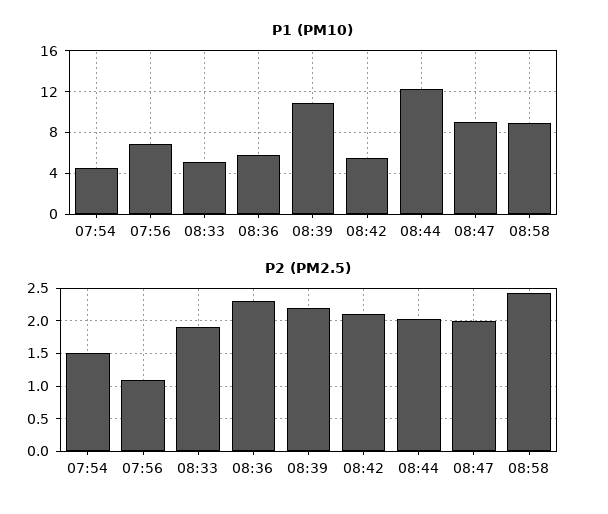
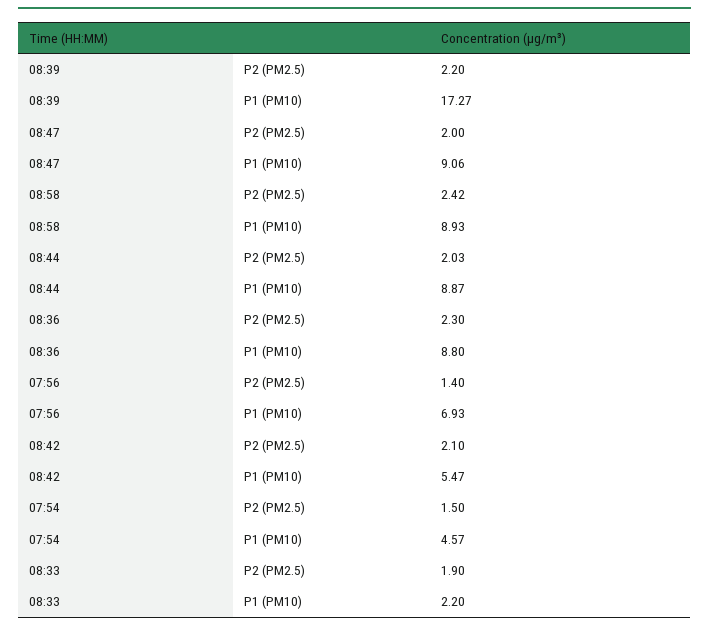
P1 (PM10), 08:33: 5 -> 2.2
P1 (PM10), 08:36: 6 -> 8.8
P1 (PM10), 08:39: 11 -> 17.27
P1 (PM10), 08:44: 12 -> 8.87
P2 (PM2.5), 07:56: 1.1 -> 1.4

